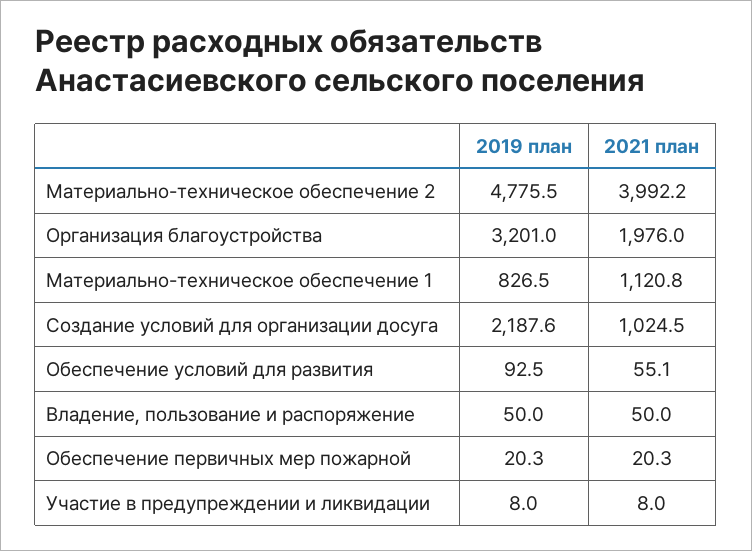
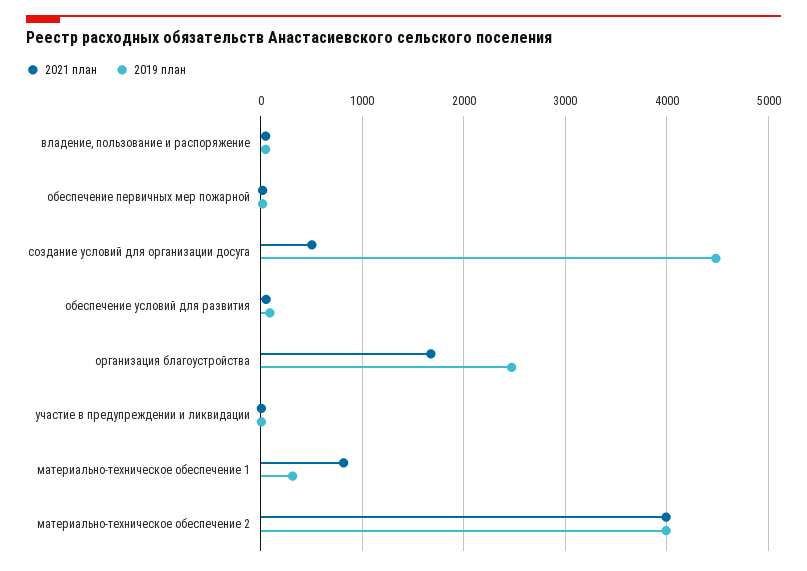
2019 план, Материально-техническое обеспечение 2: 4775.5 -> 4000
2019 план, Организация благоустройства: 3201 -> 2500
2021 план, Организация благоустройства: 1976 -> 1700
2019 план, Материально-техническое обеспечение 1: 826.5 -> 300
2021 план, Материально-техническое обеспечение 1: 1120.8 -> 800
2019 план, Создание условий для организации досуга: 2187.6 -> 4500
2021 план, Создание условий для организации досуга: 1024.5 -> 500

